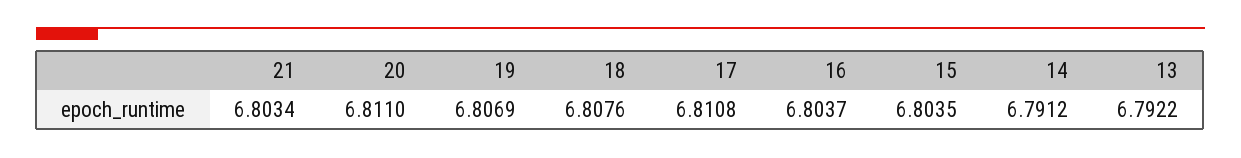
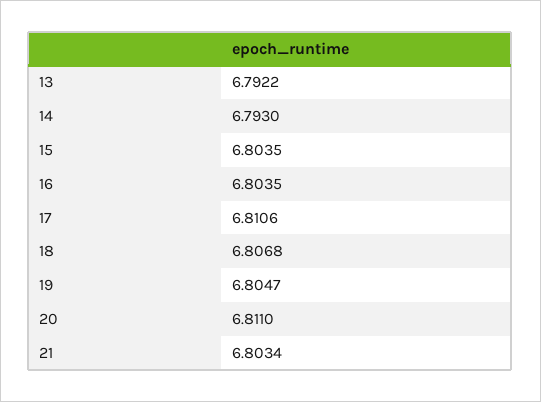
19: 6.8069 -> 6.8047
18: 6.8076 -> 6.8068
17: 6.8108 -> 6.8106
16: 6.8037 -> 6.8035
14: 6.7912 -> 6.793

